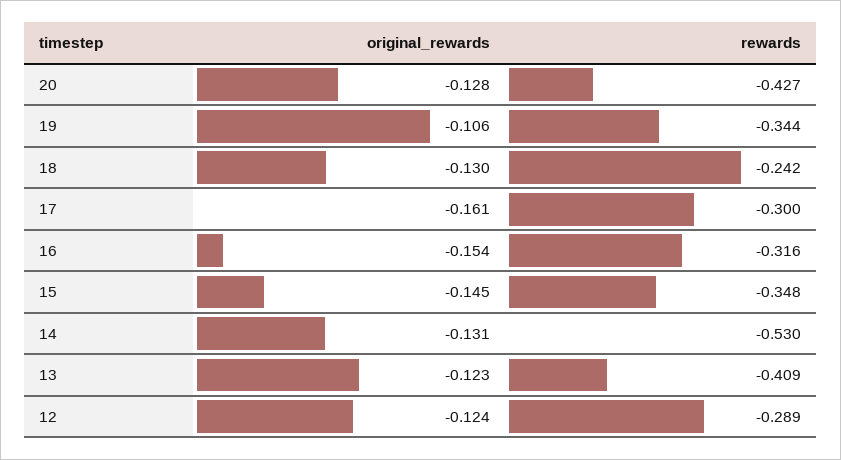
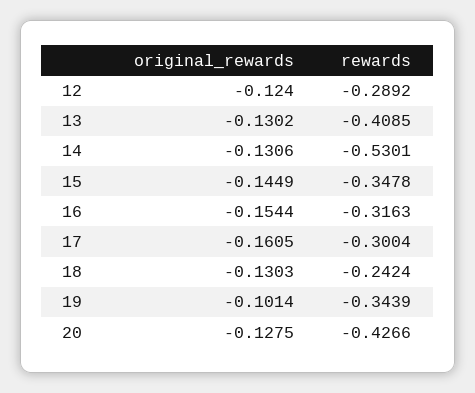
original_rewards, 19: -0.106 -> -0.1014
original_rewards, 13: -0.123 -> -0.1302

